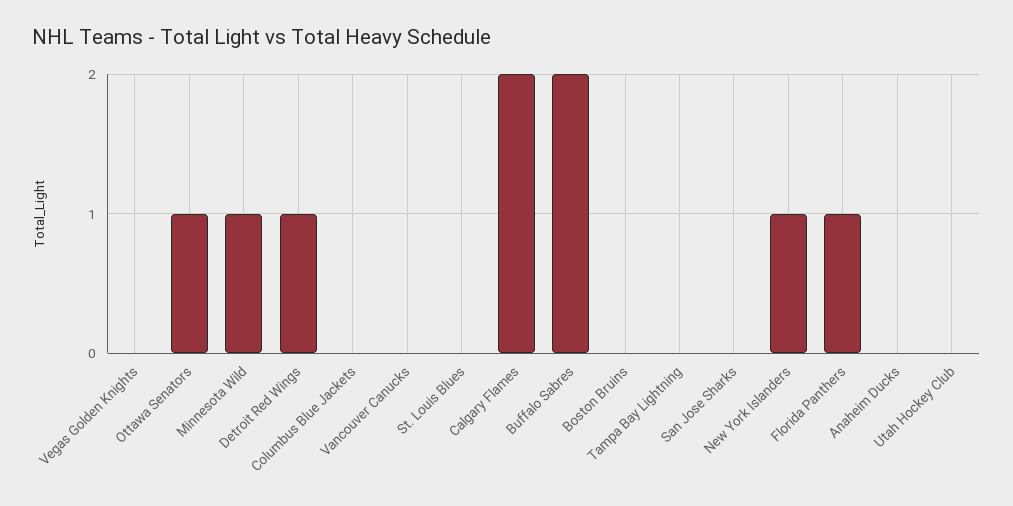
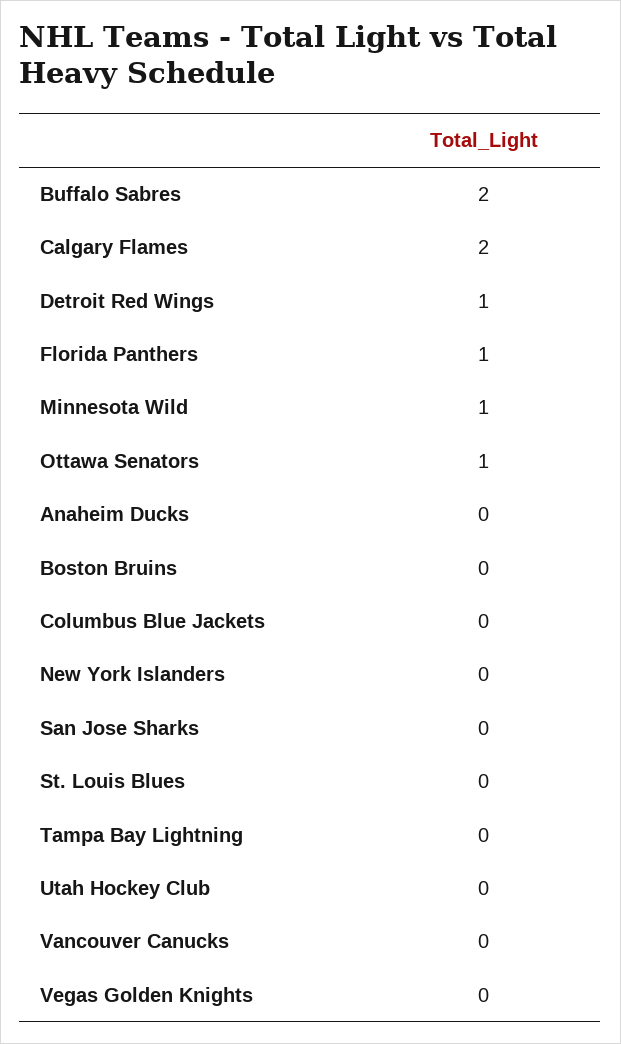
New York Islanders: 1 -> 0

